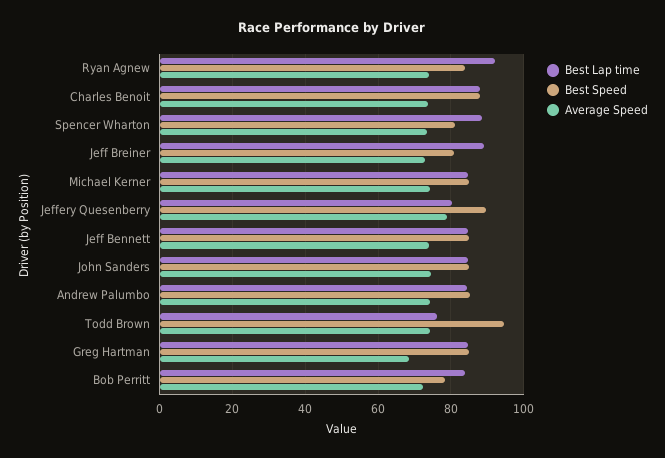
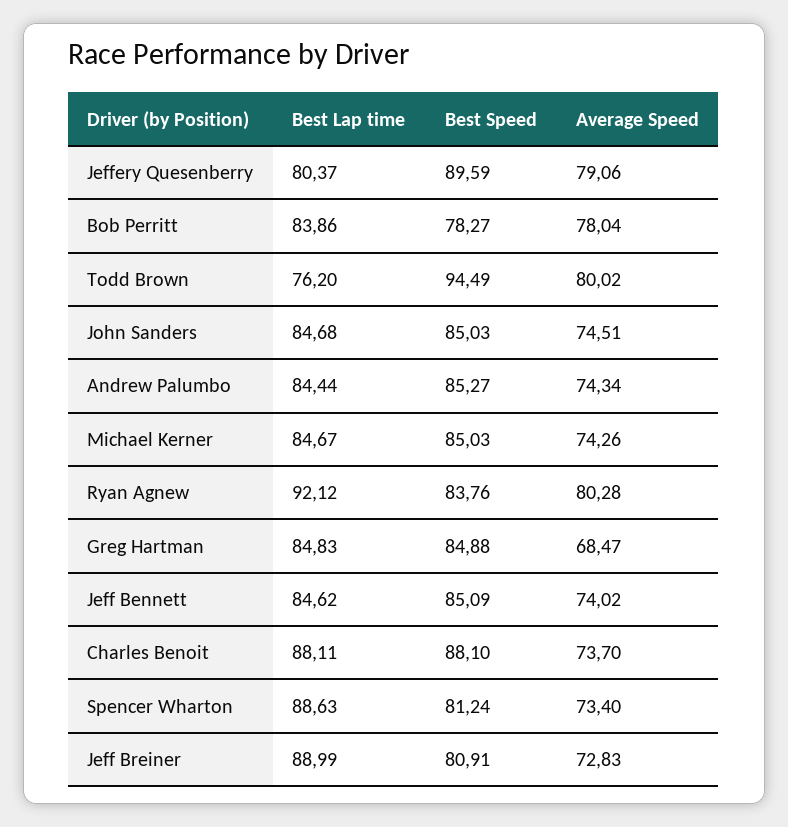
Average Speed, Ryan Agnew: 74 -> 80.28
Average Speed, Todd Brown: 74 -> 80.02
Average Speed, Bob Perritt: 72 -> 78.04

